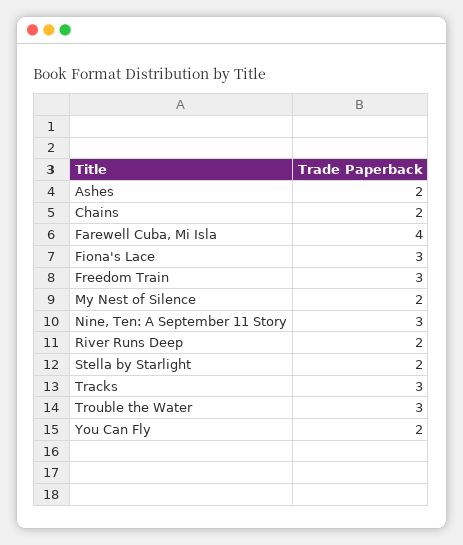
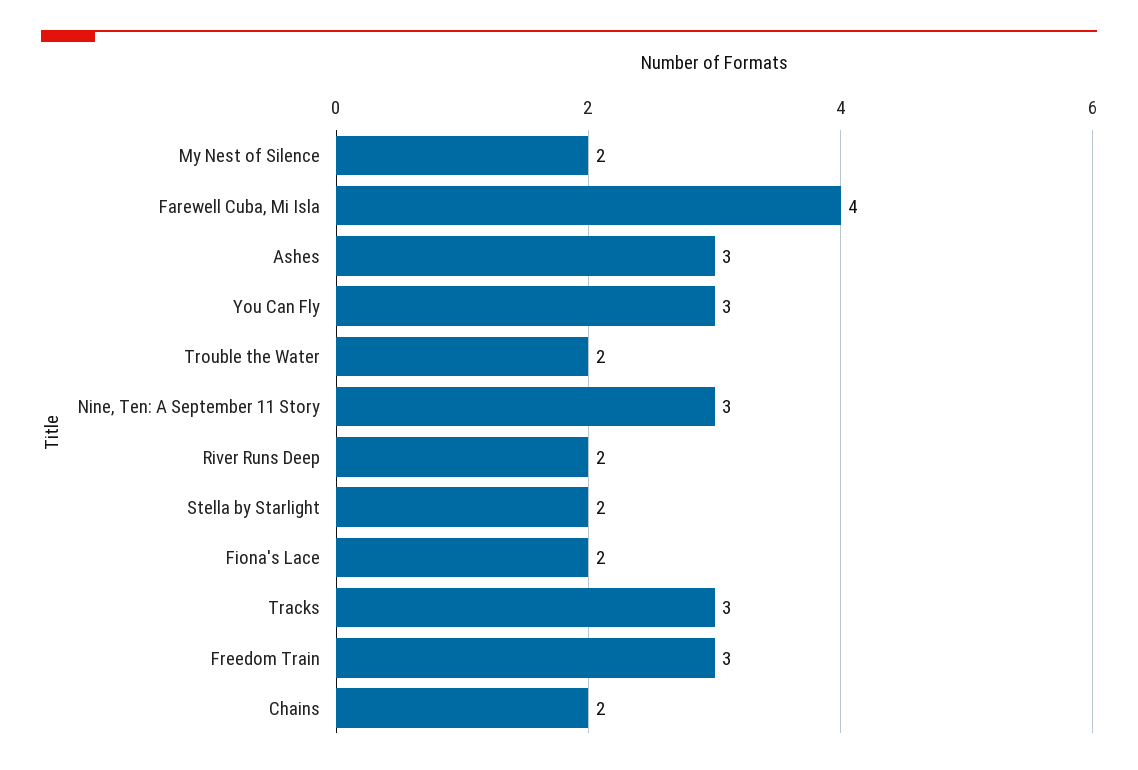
Ashes: 2 -> 3
Fiona's Lace: 3 -> 2
Trouble the Water: 3 -> 2
You Can Fly: 2 -> 3

